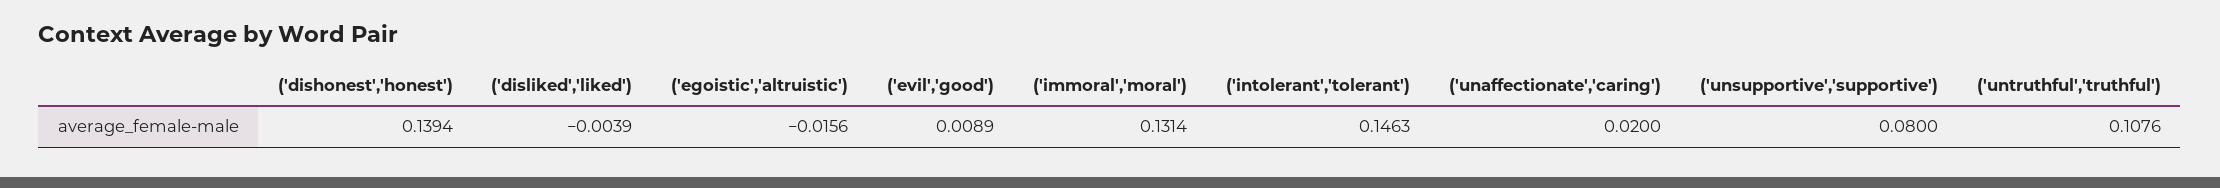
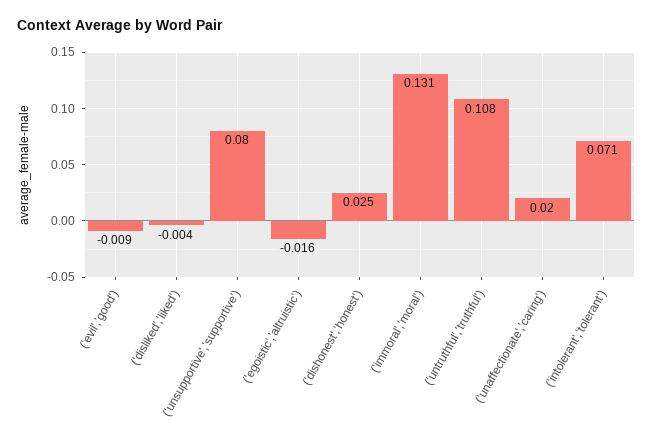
('dishonest','honest'): 0.1394 -> 0.025
('evil','good'): 0.0089 -> -0.009
('intolerant','tolerant'): 0.1463 -> 0.071

